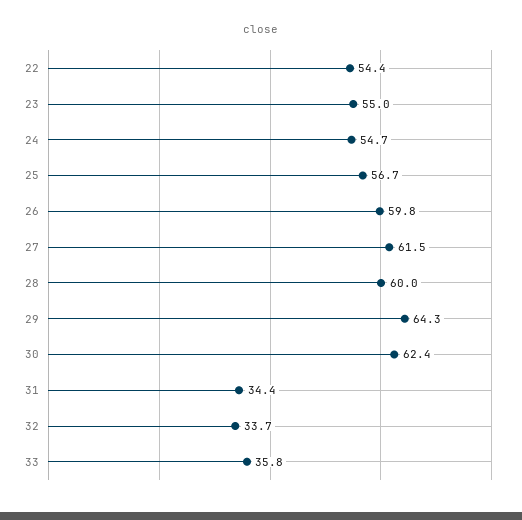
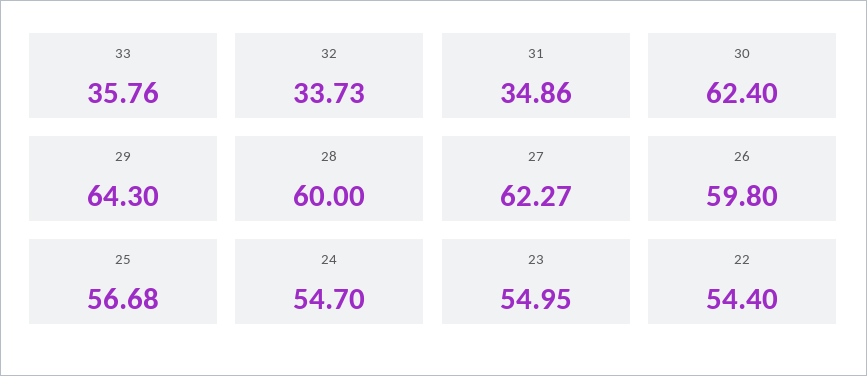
27: 61.5 -> 62.27
31: 34.4 -> 34.86

